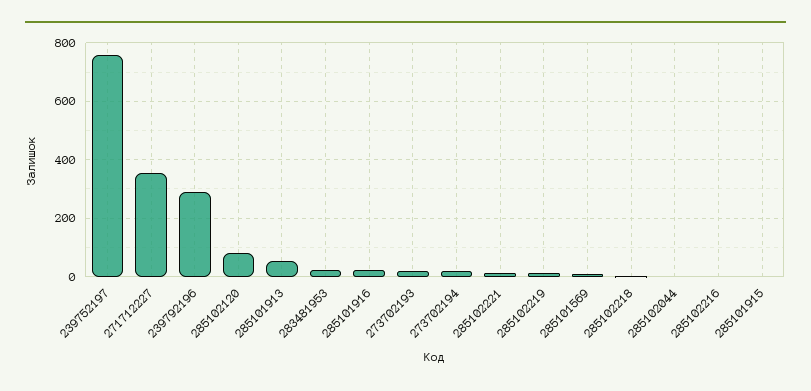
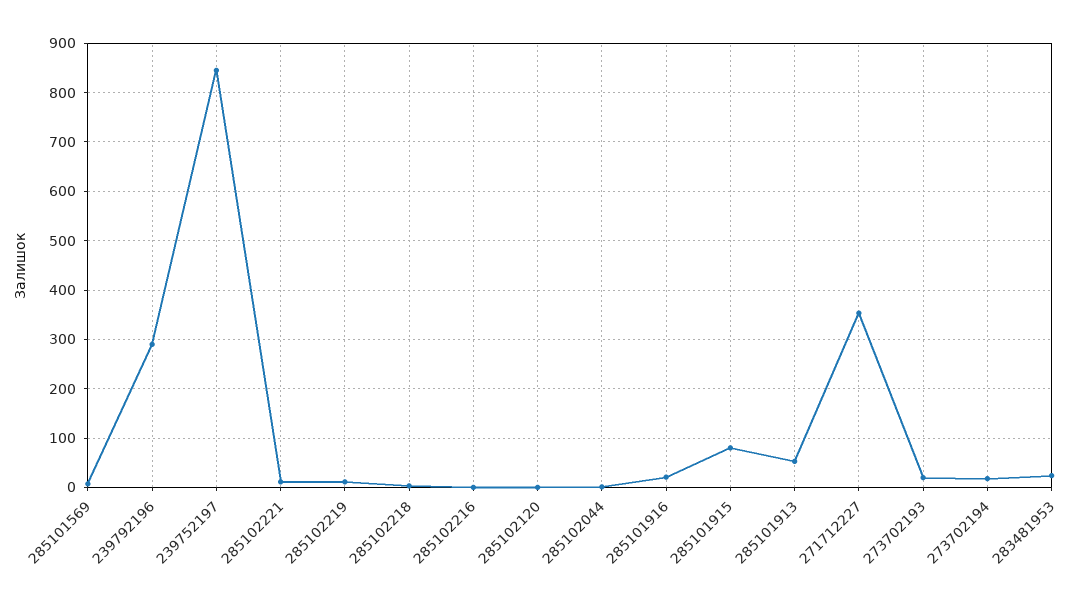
239752197: 750 -> 840
285102120: 75 -> 0
285101915: 0 -> 80

